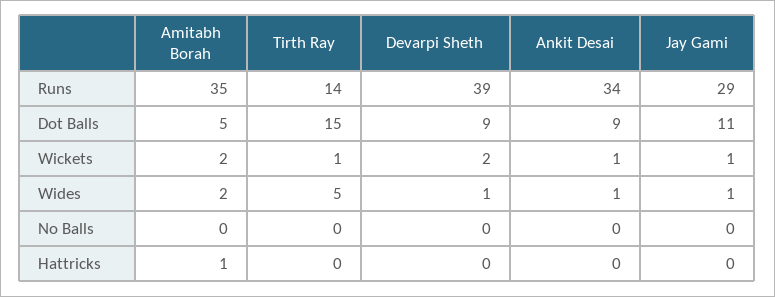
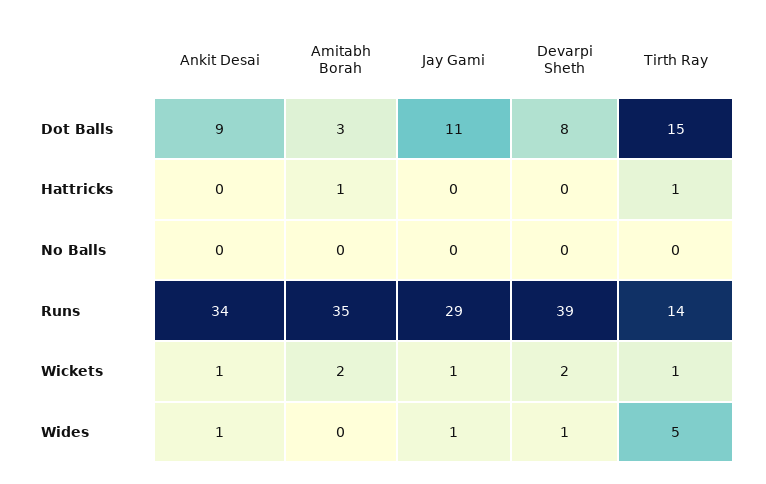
Amitabh Borah, Dot Balls: 5 -> 3
Devarpi Sheth, Dot Balls: 9 -> 8
Amitabh Borah, Wides: 2 -> 0
Tirth Ray, Hattricks: 0 -> 1

